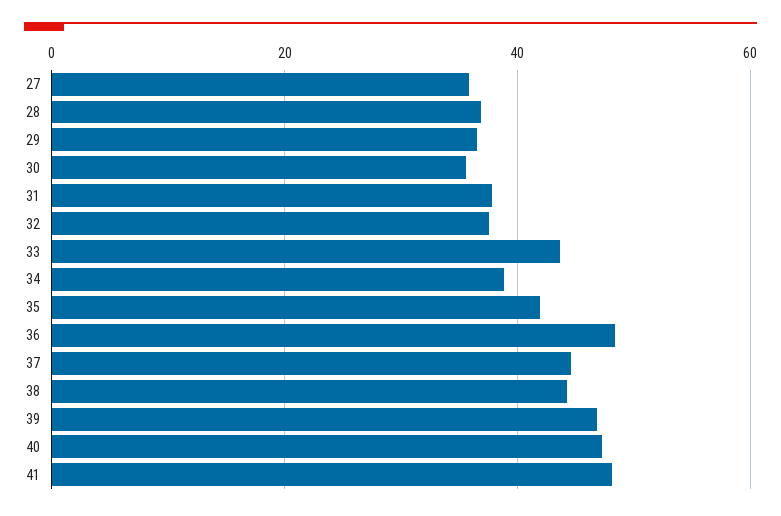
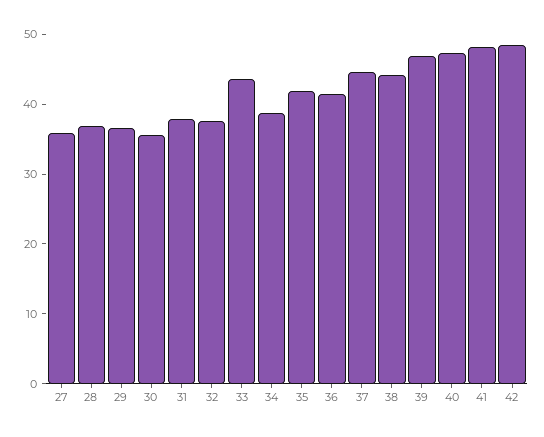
36: 48 -> 42
42: none -> 48

